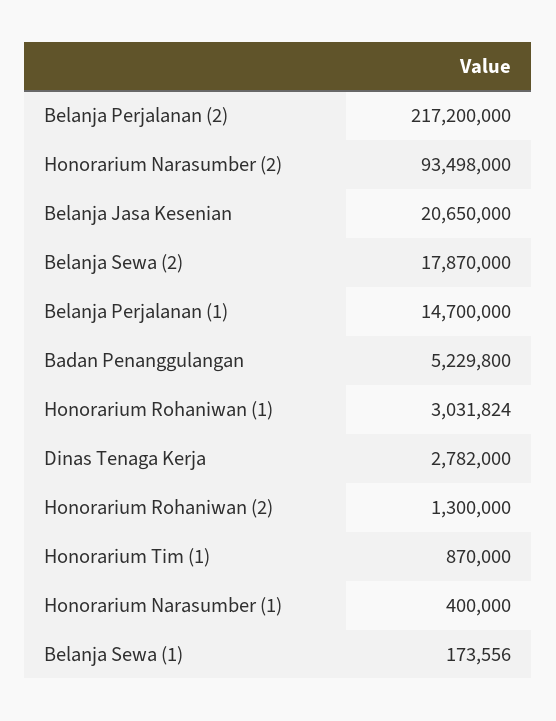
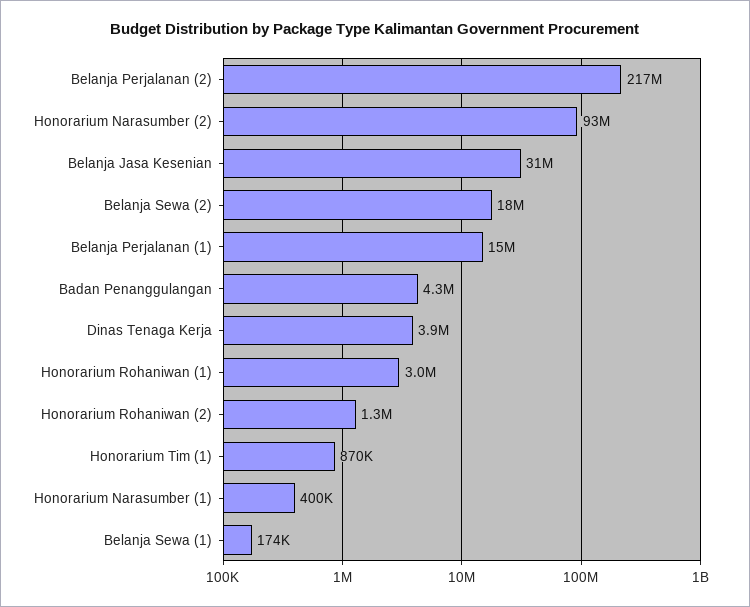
Belanja Jasa Kesenian: 20650000 -> 31000000
Badan Penanggulangan: 5229800 -> 4300000
Dinas Tenaga Kerja: 2782000 -> 3900000

